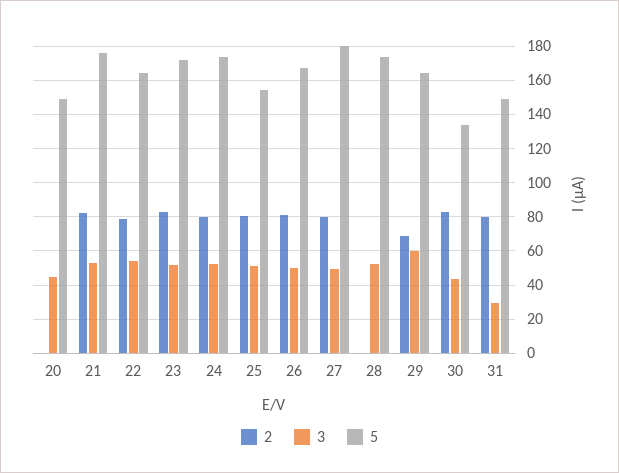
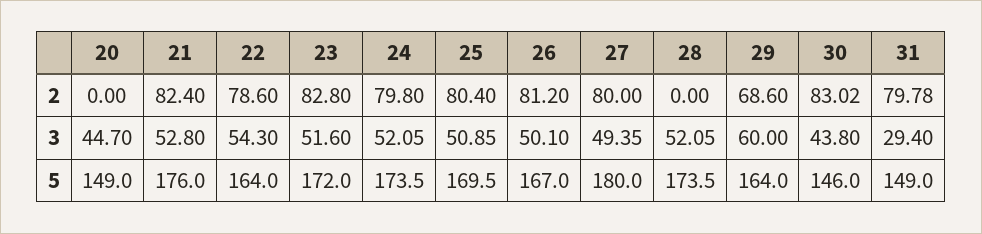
5, 25: 155 -> 169.5
5, 30: 135 -> 146

